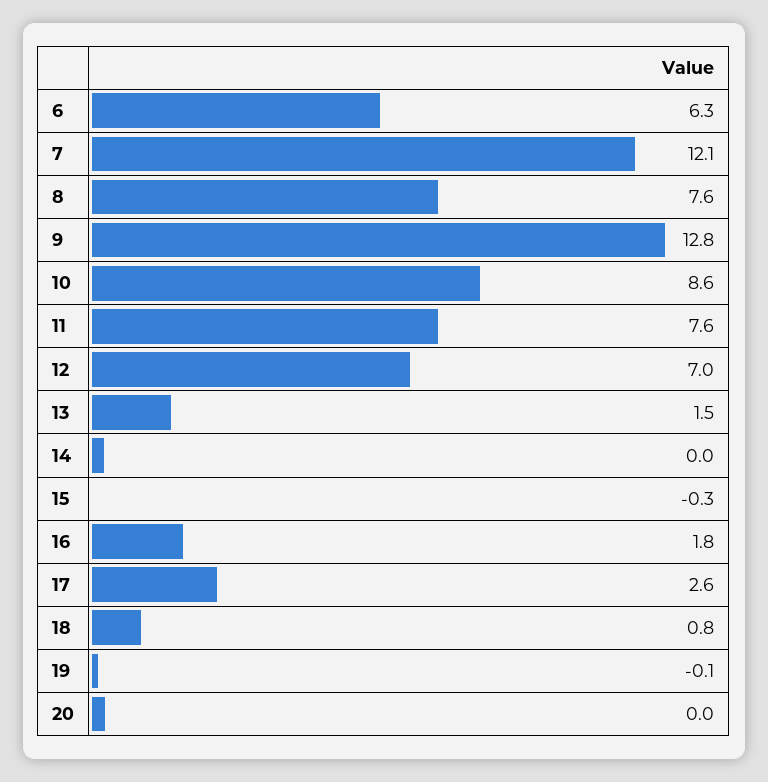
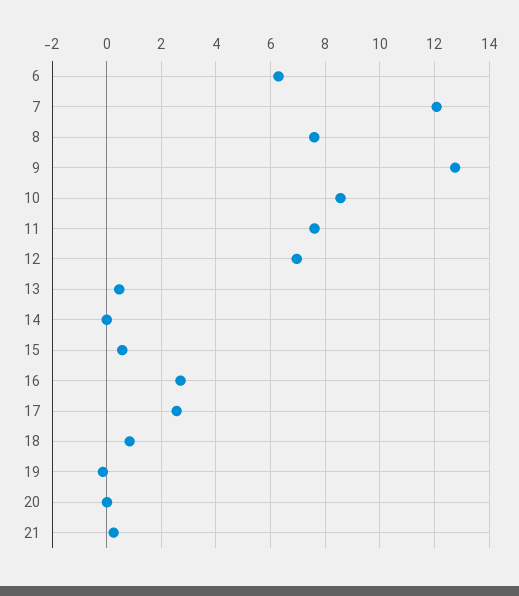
13: 1.5 -> 0.5
15: -0.3 -> 0.5
16: 1.8 -> 2.75
21: none -> 0.25

